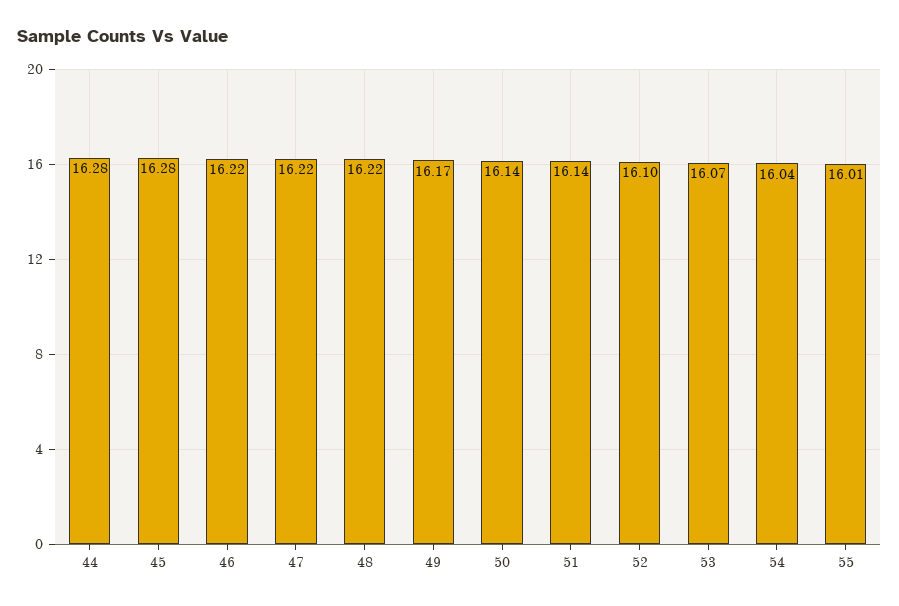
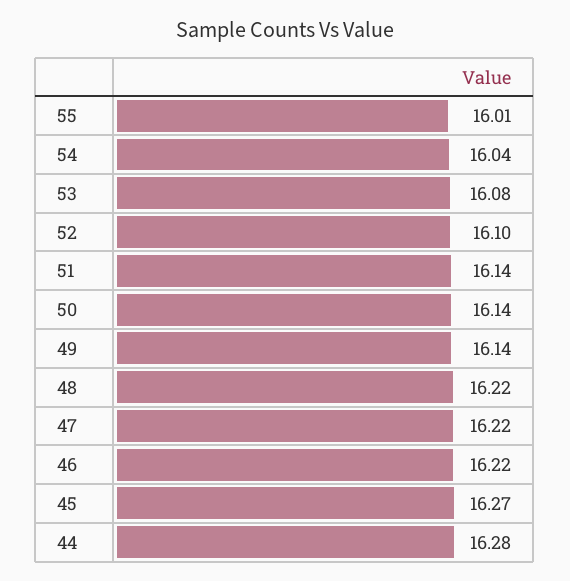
45: 16.28 -> 16.27
49: 16.17 -> 16.14
53: 16.07 -> 16.08

